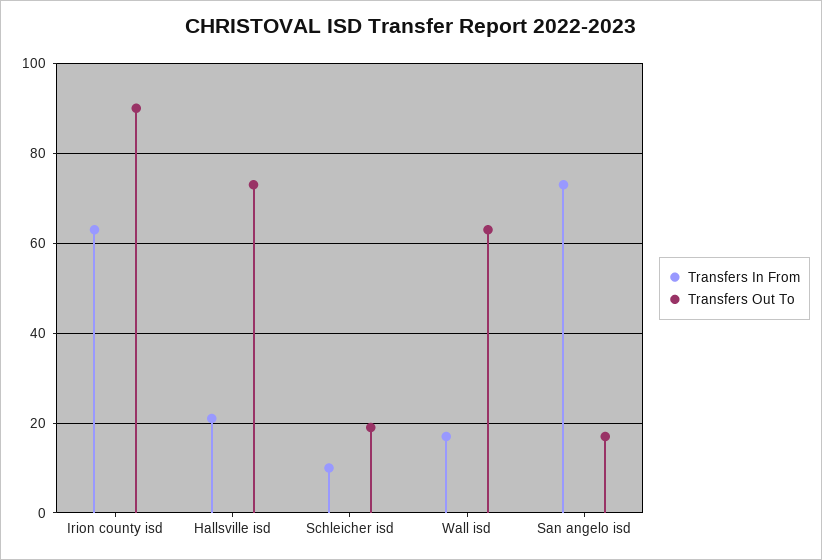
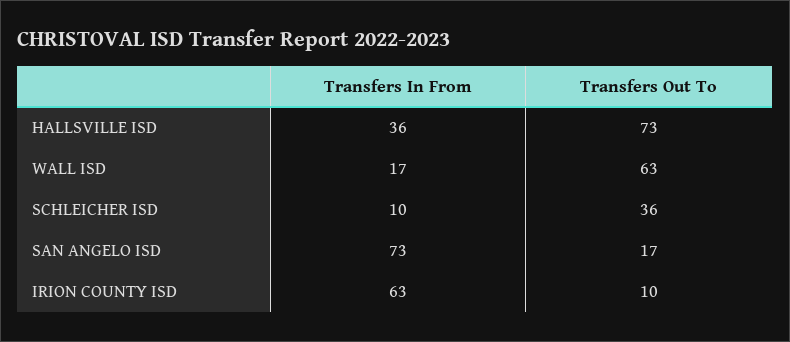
Transfers Out To, Irion county isd: 90 -> 10
Transfers In From, Hallsville isd: 20 -> 36
Transfers Out To, Schleicher isd: 20 -> 36

